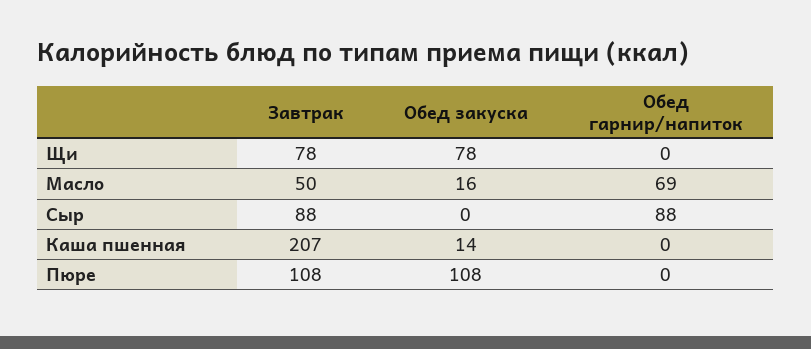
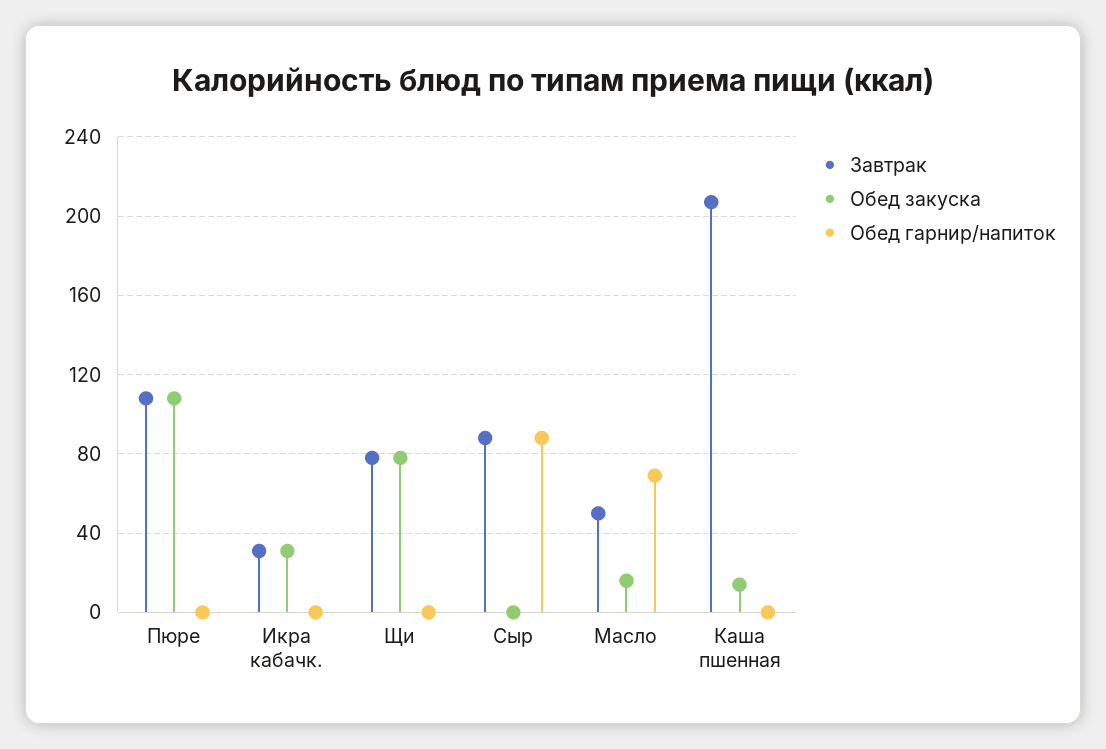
Завтрак, Икра кабачк.: none -> 30
Обед закуска, Икра кабачк.: none -> 30
Обед гарнир/напиток, Икра кабачк.: none -> 0

